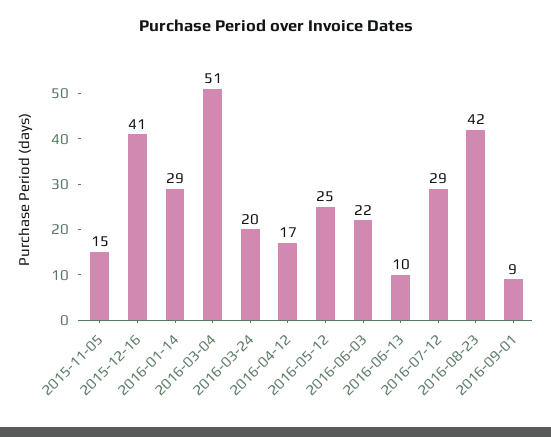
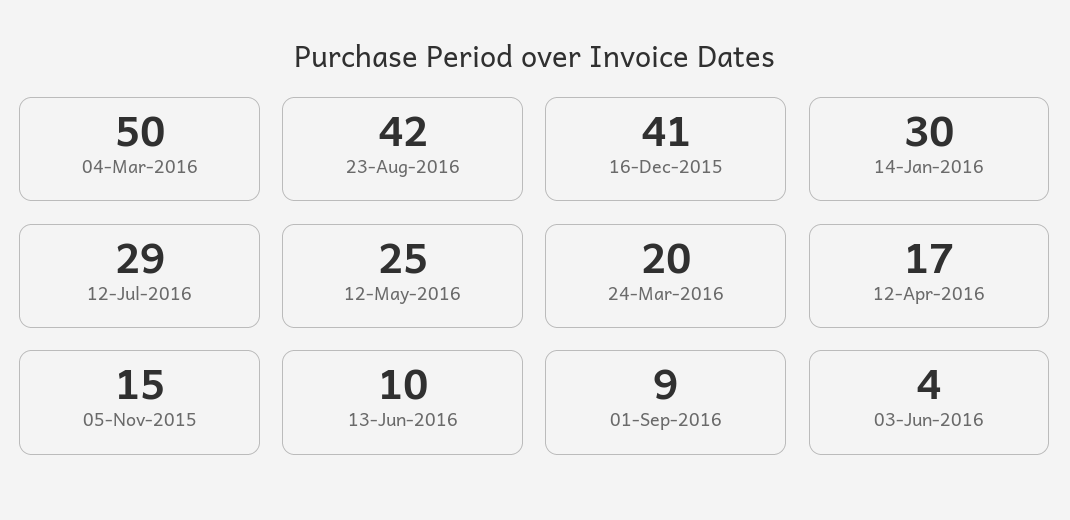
2016-01-14: 29 -> 30
2016-03-04: 51 -> 50
2016-06-03: 22 -> 4

